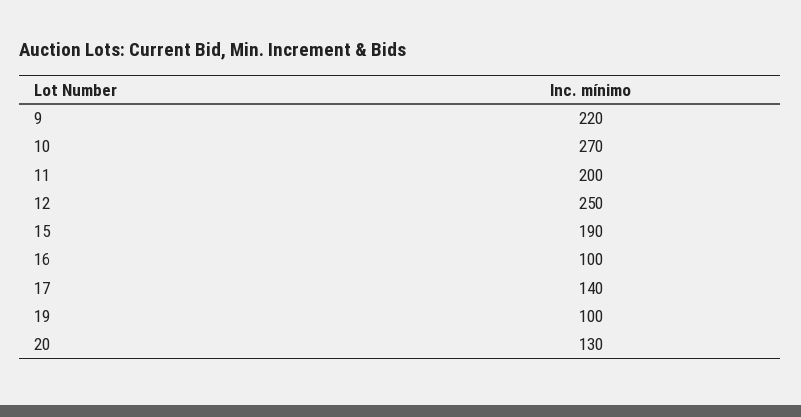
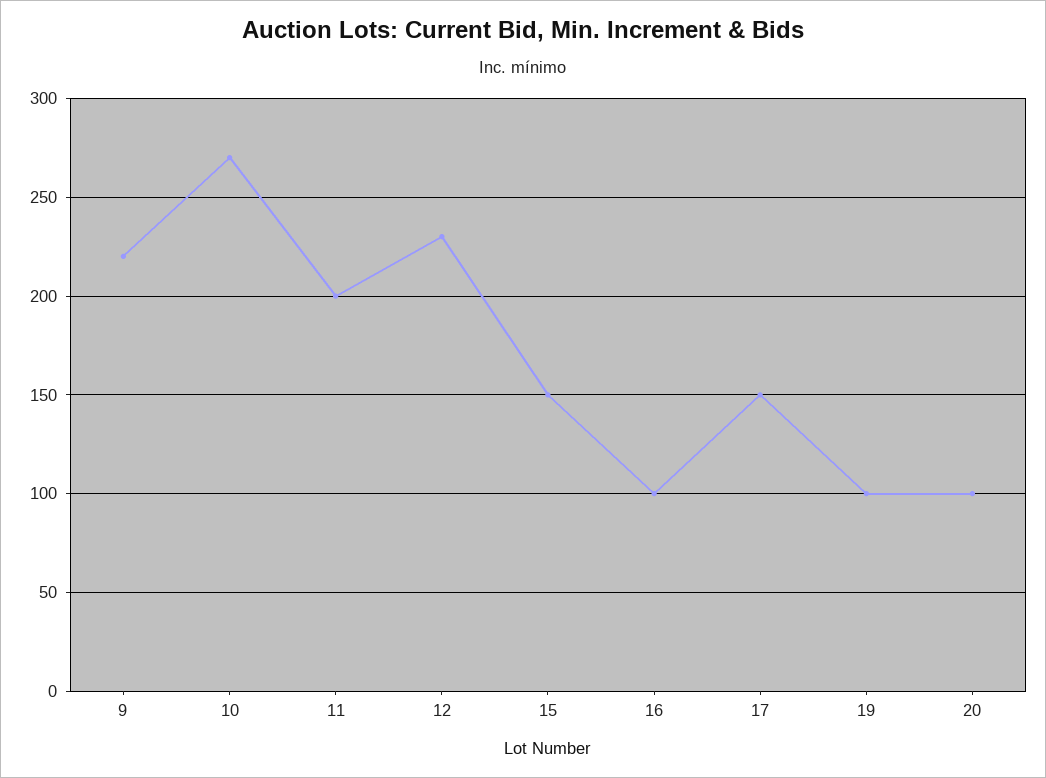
12: 250 -> 230
15: 190 -> 150
17: 140 -> 150
20: 130 -> 100

